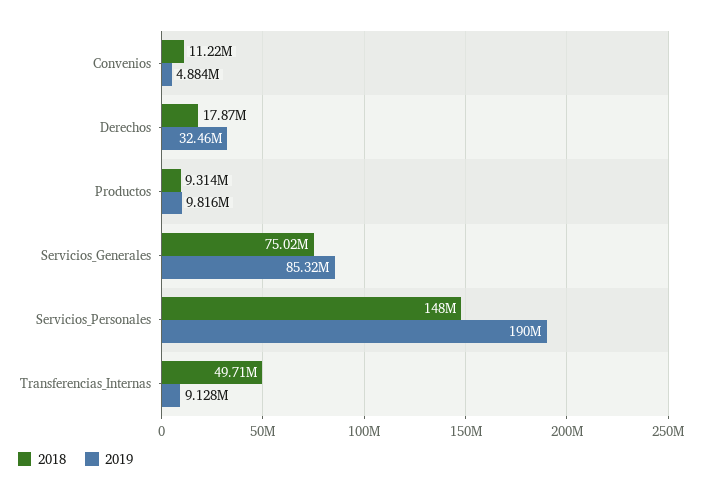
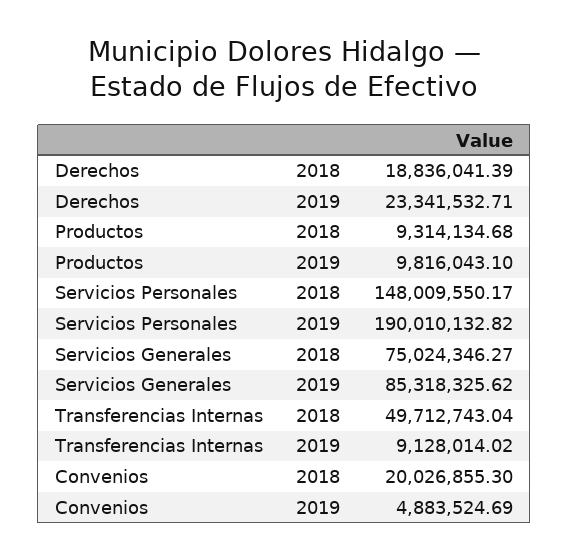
2018, Convenios: 11220000 -> 20026855.3
2018, Derechos: 17870000 -> 18836041.39
2019, Derechos: 32460000 -> 23341532.71

